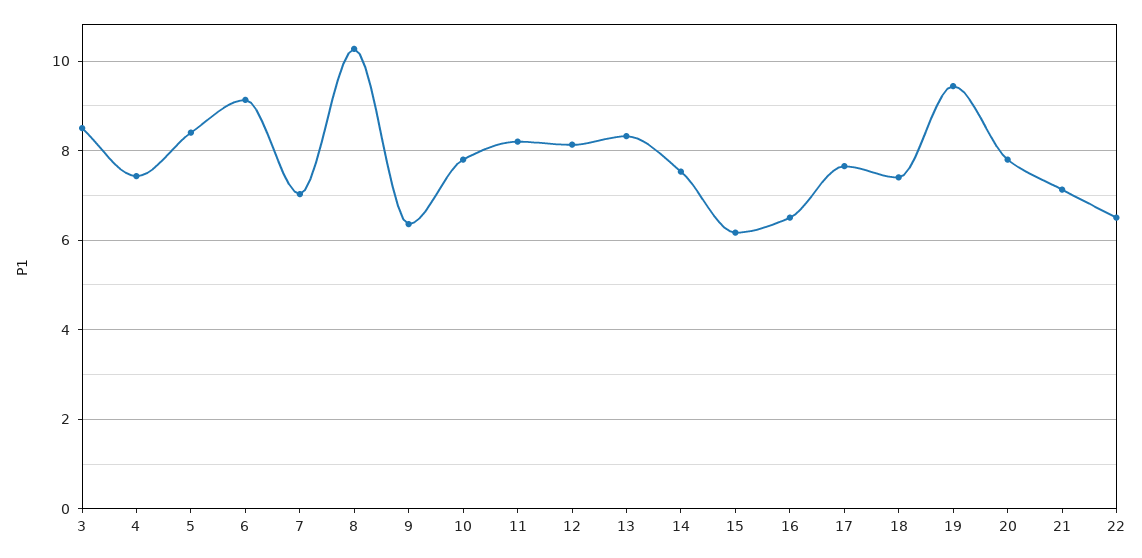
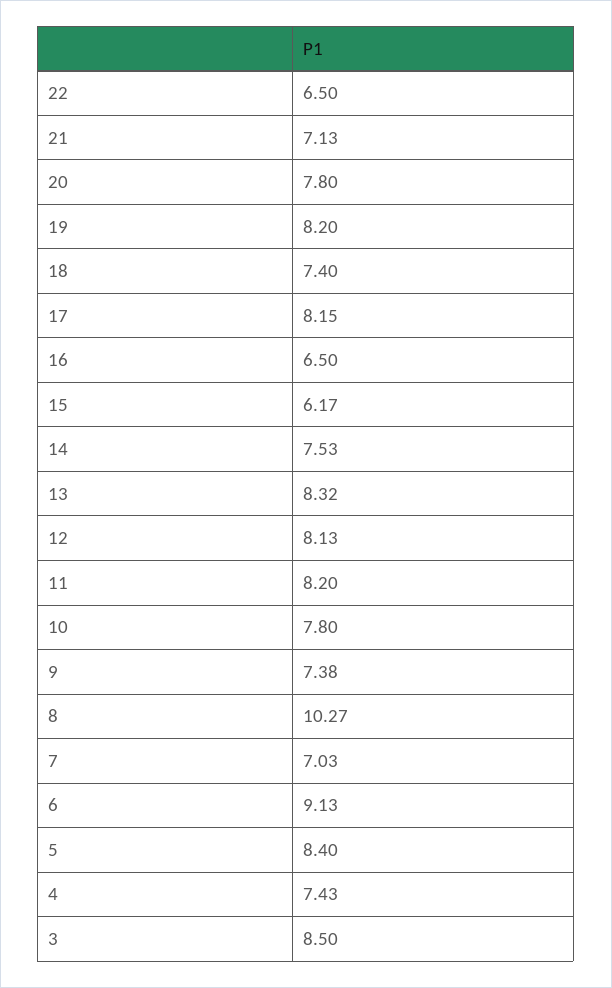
9: 6.4 -> 7.38
17: 7.6 -> 8.15
19: 9.4 -> 8.2

